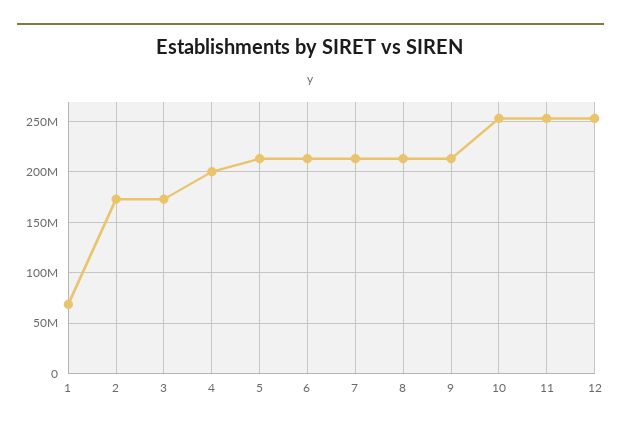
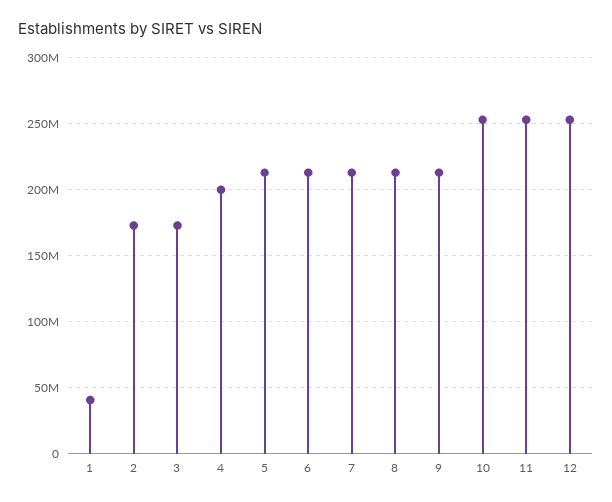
1: 70000000 -> 40000000

